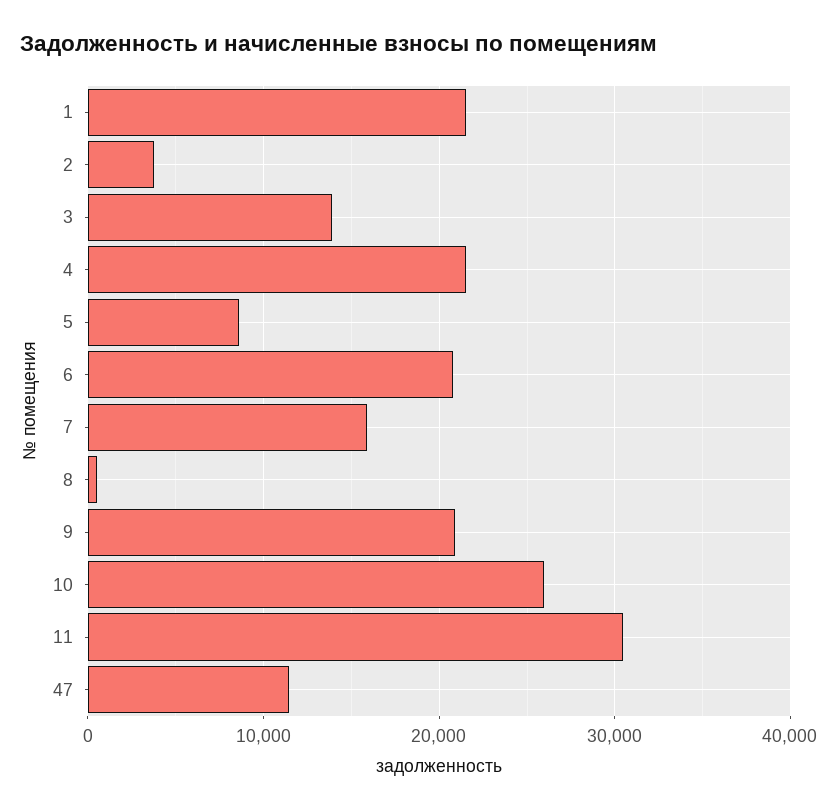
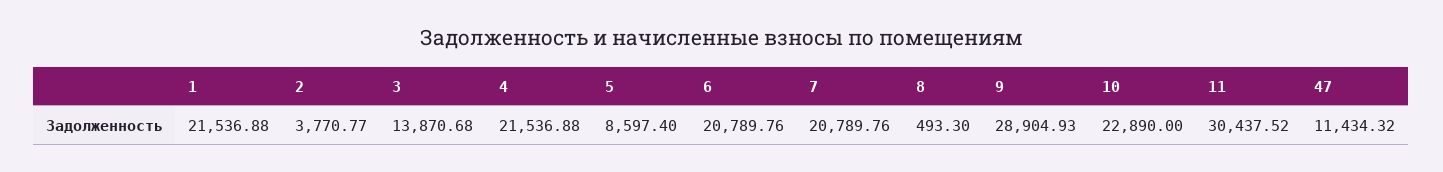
7: 16000 -> 20789.76
9: 21000 -> 28904.93
10: 26000 -> 22890

